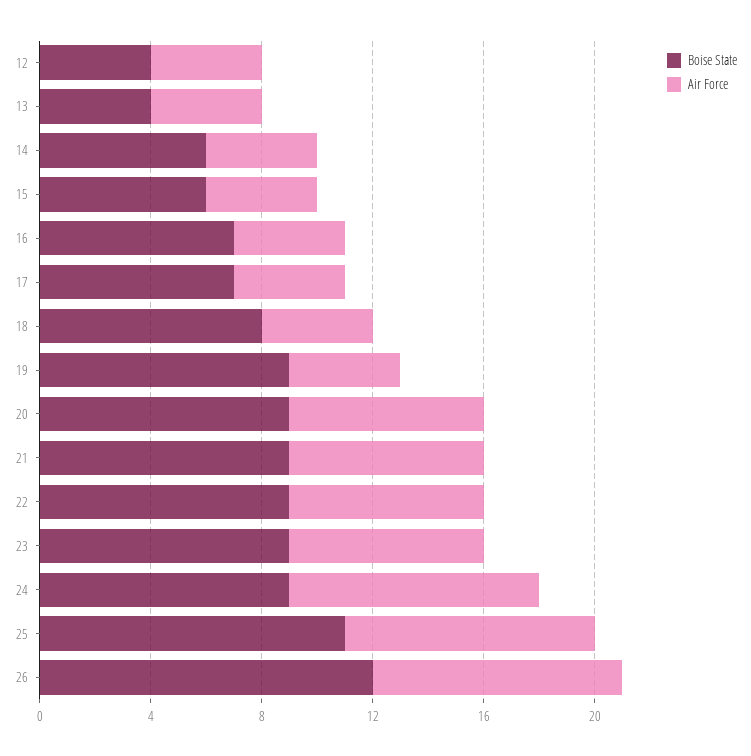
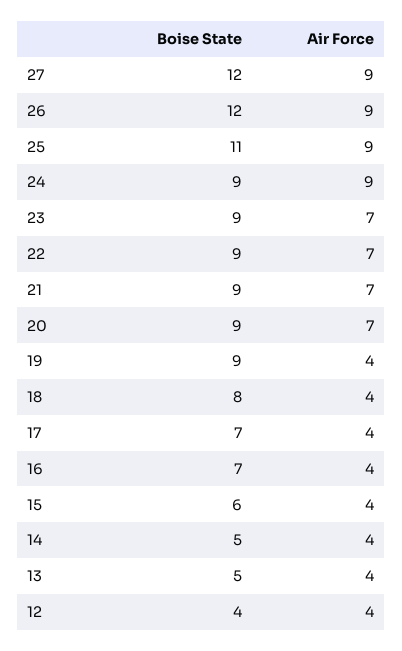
Boise State, 13: 4 -> 5
Boise State, 14: 6 -> 5
Boise State, 27: none -> 12
Air Force, 27: none -> 9

